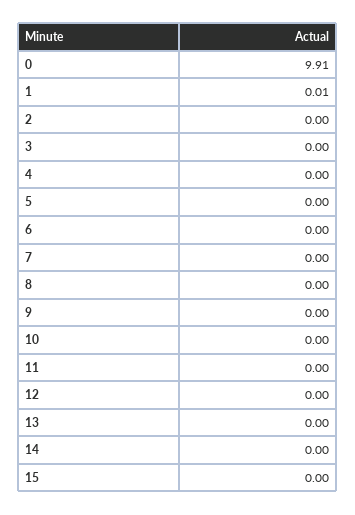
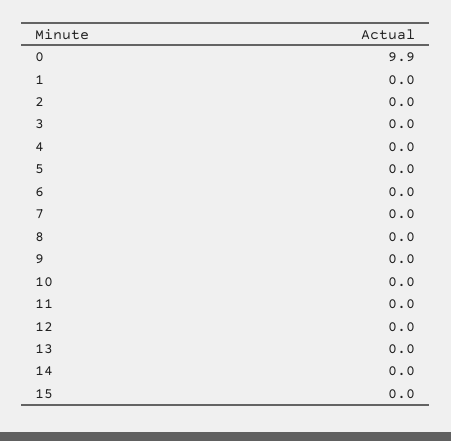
0: 9.91 -> 9.9
1: 0.01 -> 0

